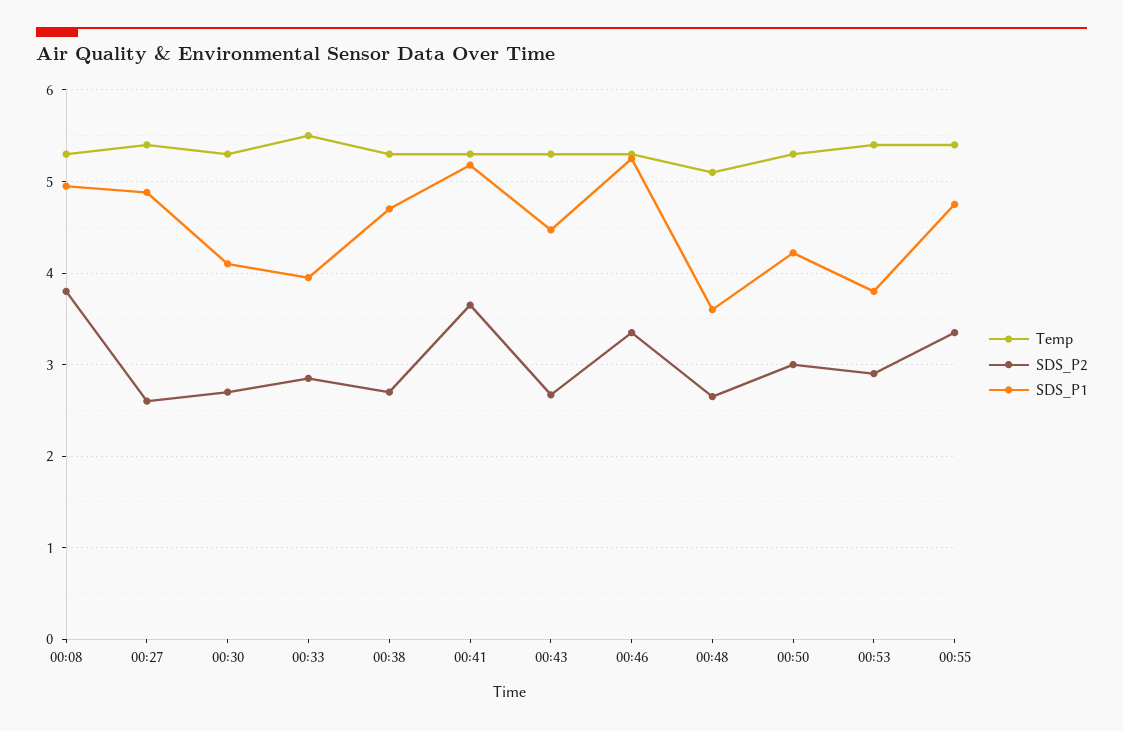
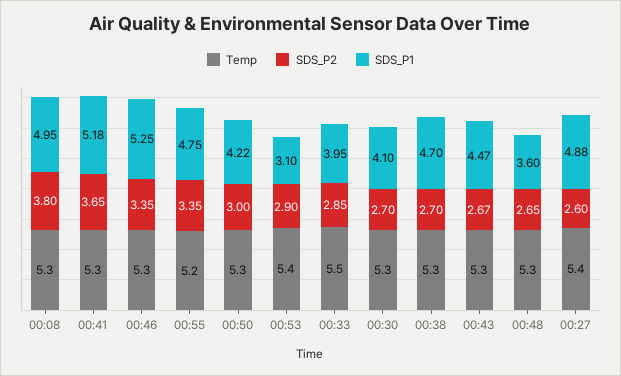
Temp, 00:48: 5.1 -> 5.3
SDS_P1, 00:53: 3.8 -> 3.1
Temp, 00:55: 5.4 -> 5.2

